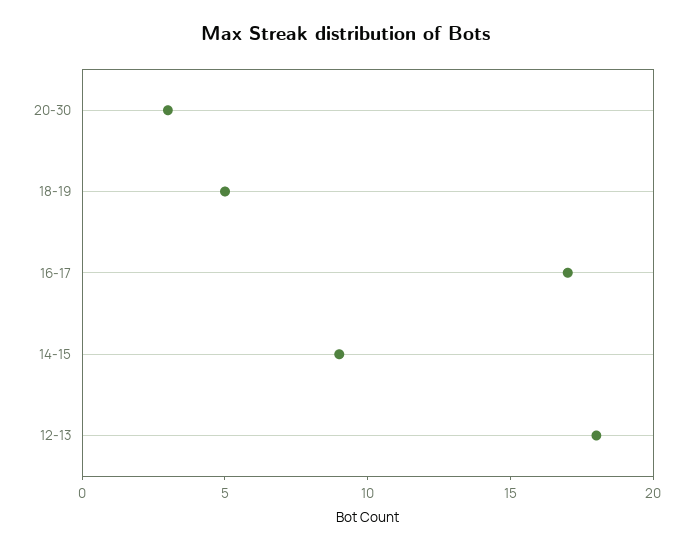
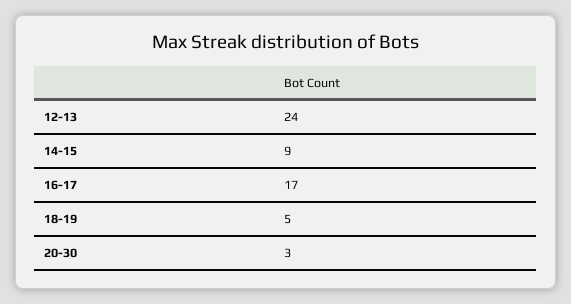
12-13: 18 -> 24

